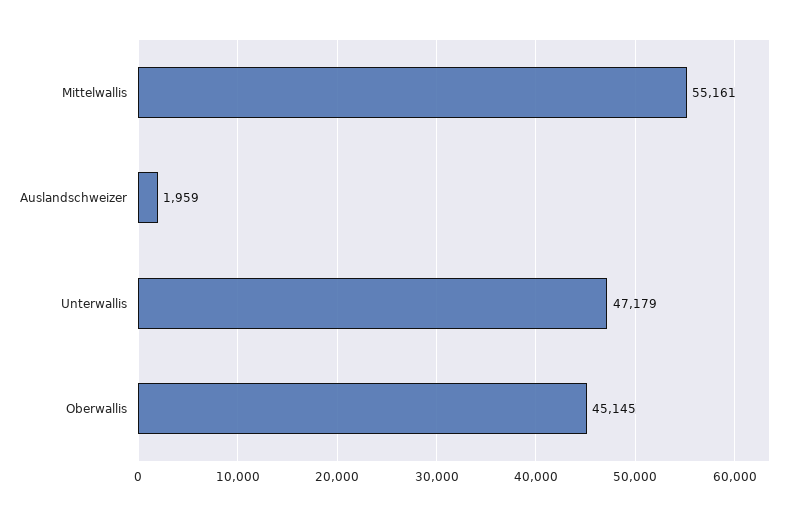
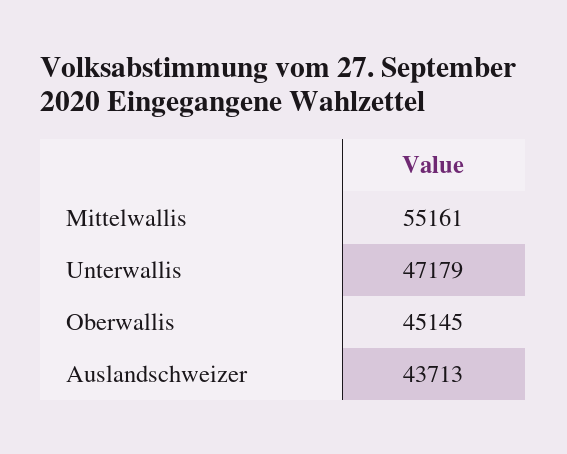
Auslandschweizer: 1959 -> 43713

